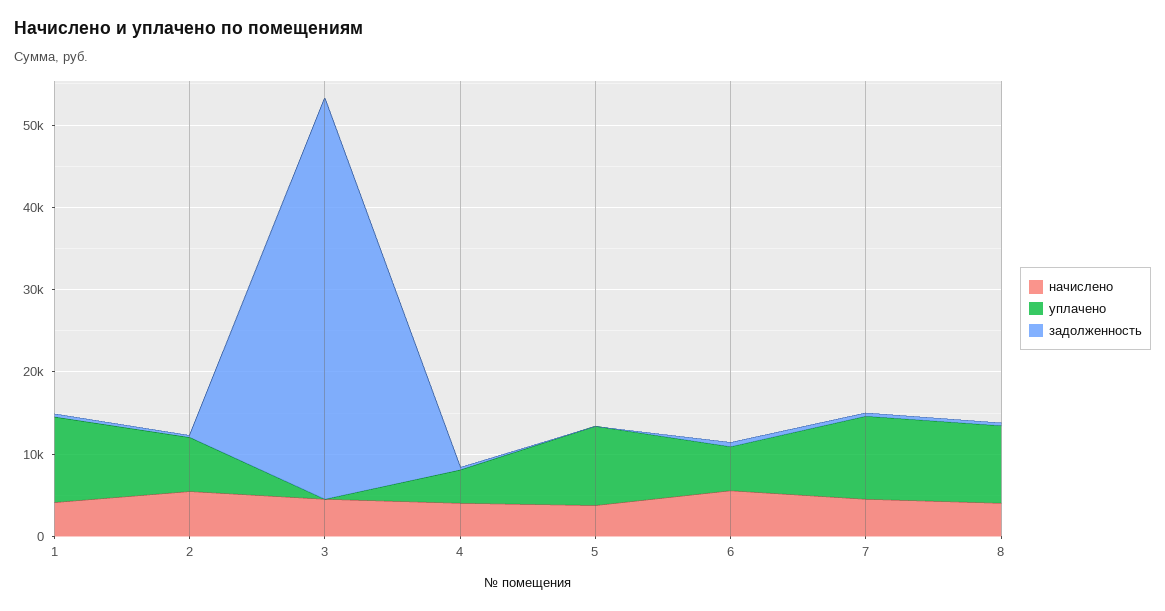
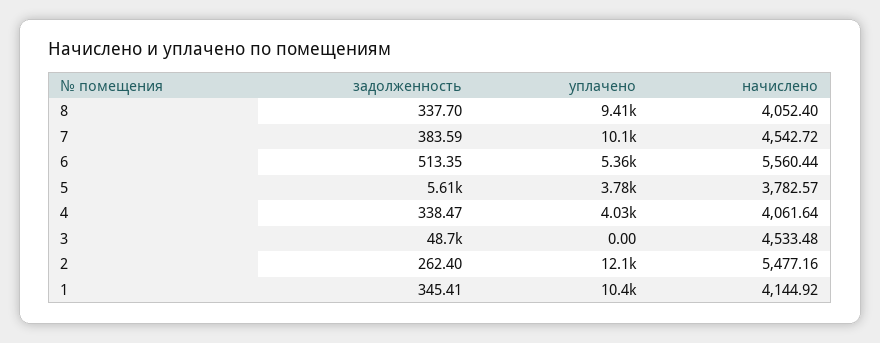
уплачено, 2: 6000 -> 12100
уплачено, 5: 10000 -> 3780
задолженность, 5: 0 -> 5610

